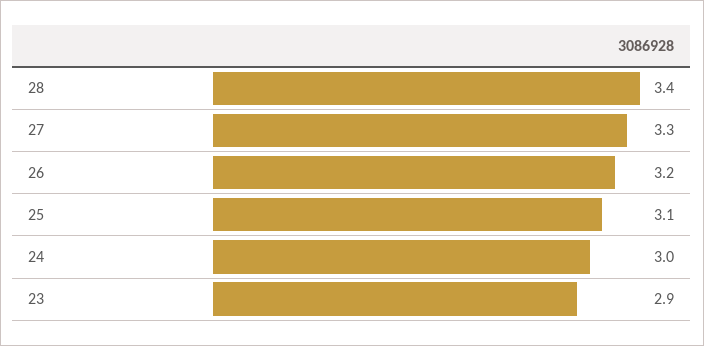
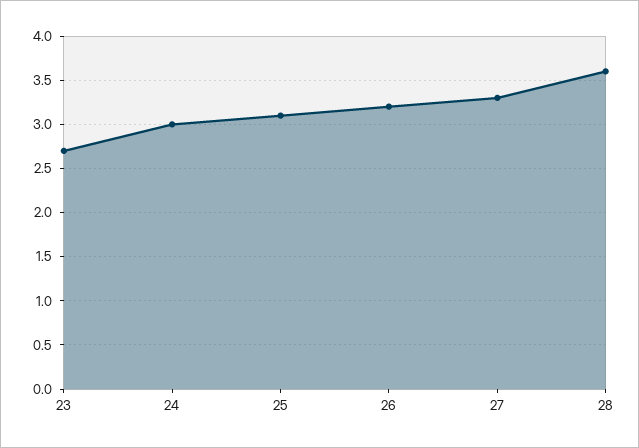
28: 3.4 -> 3.6
23: 2.9 -> 2.7

